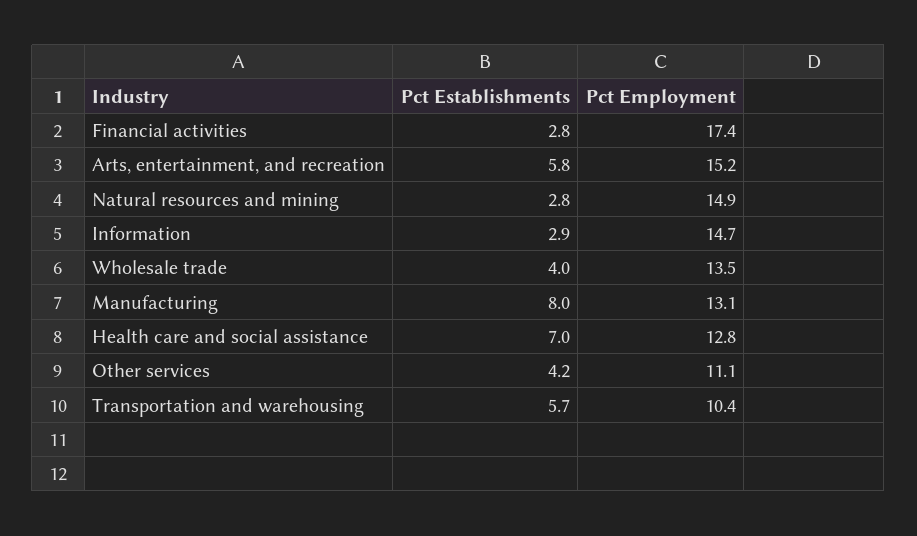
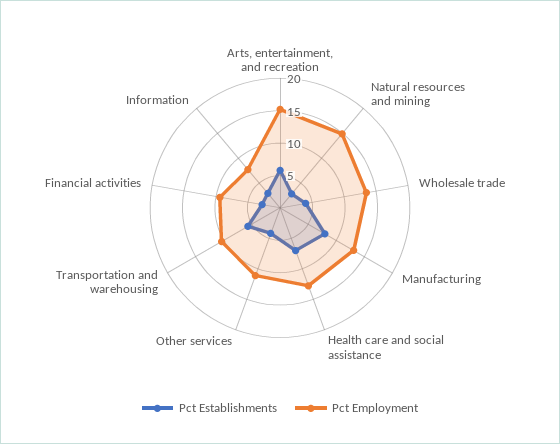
Pct Employment, Financial activities: 17.4 -> 10
Pct Employment, Information: 14.7 -> 7.5

